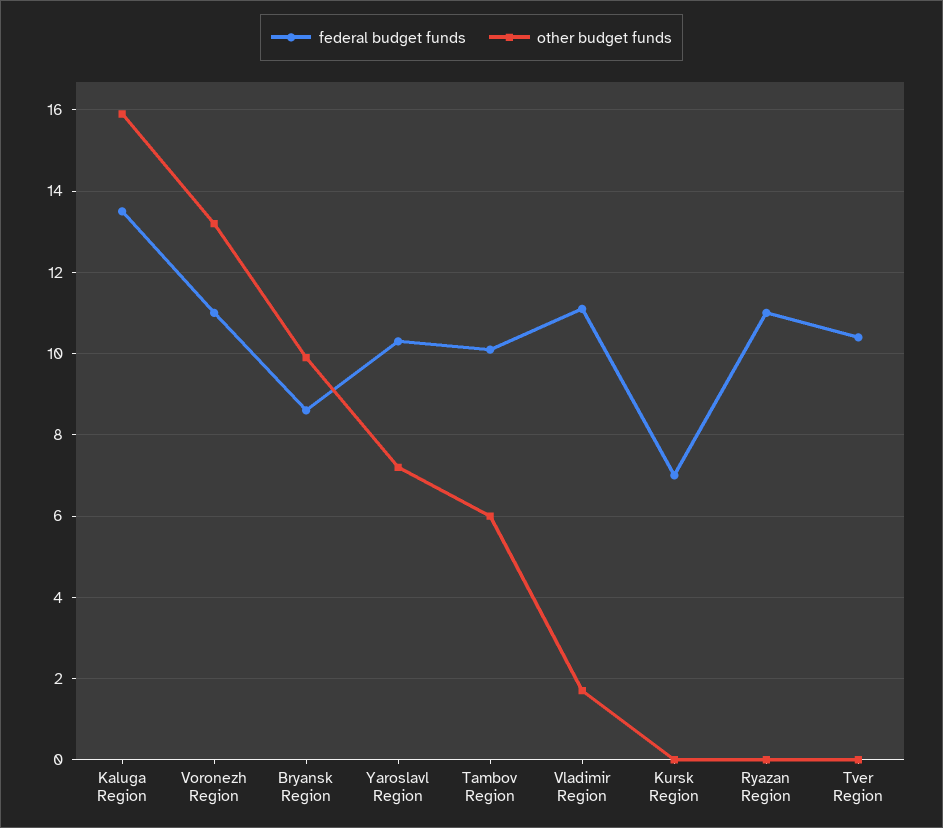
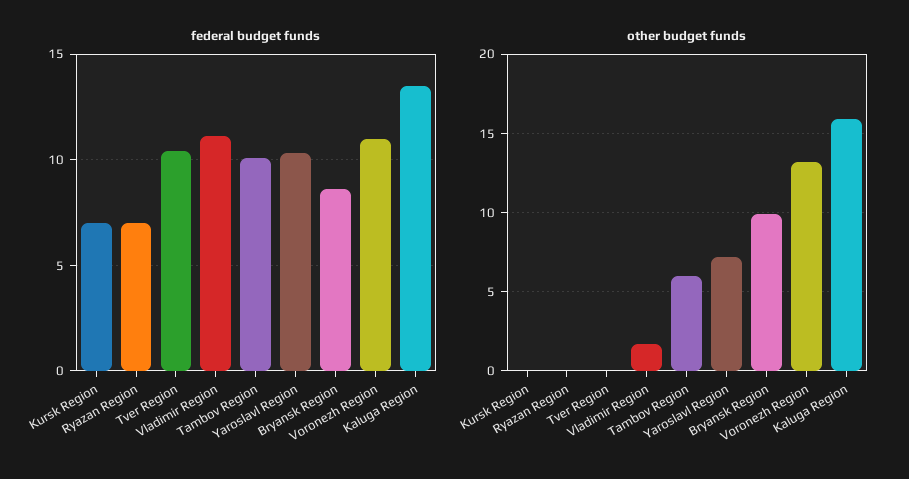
federal budget funds, Ryazan Region: 11 -> 7

